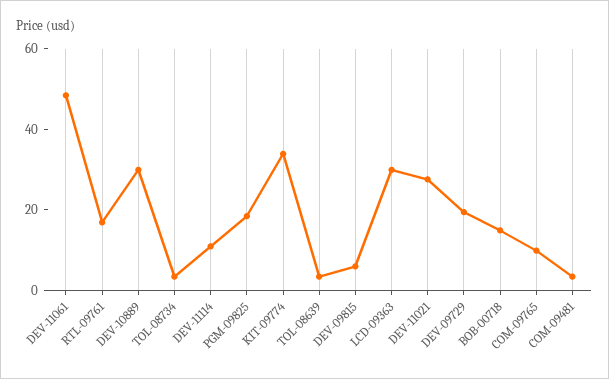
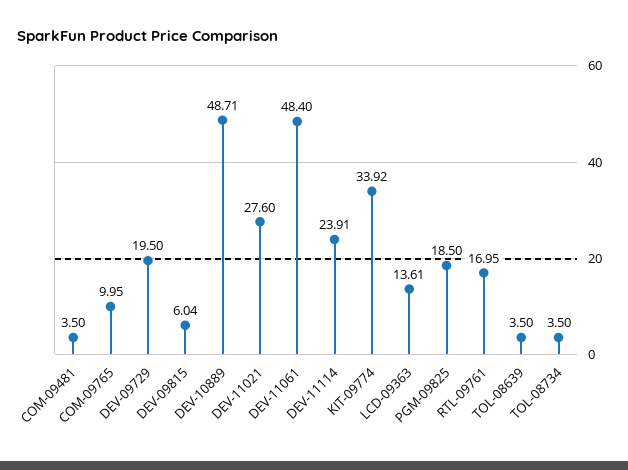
DEV-10889: 30 -> 48.71
DEV-11114: 10 -> 23.91
LCD-09363: 30 -> 13.61
BOB-00718: 15 -> none

